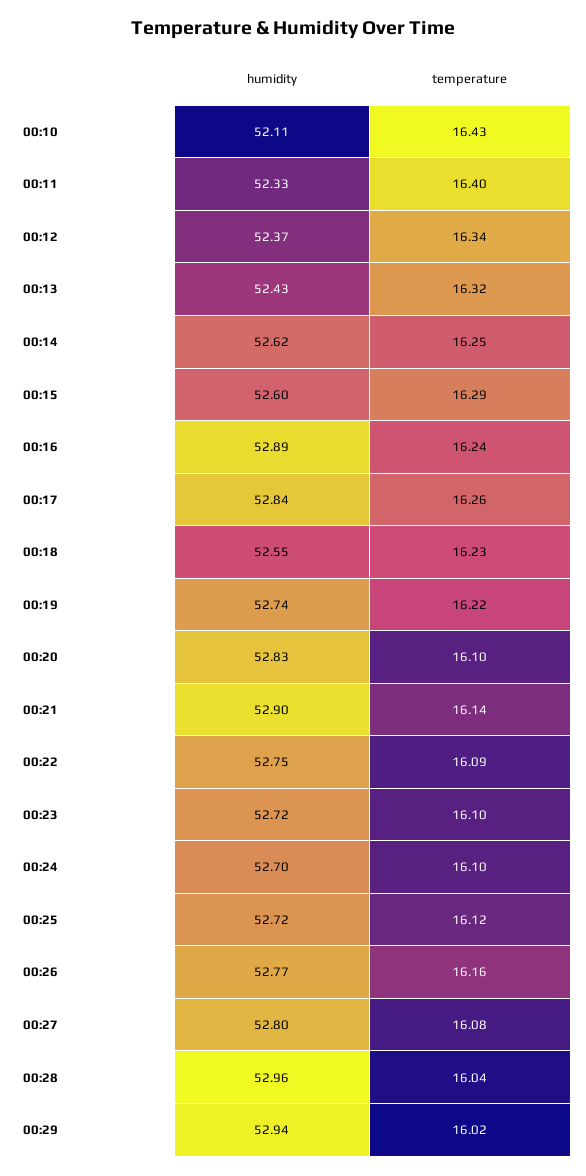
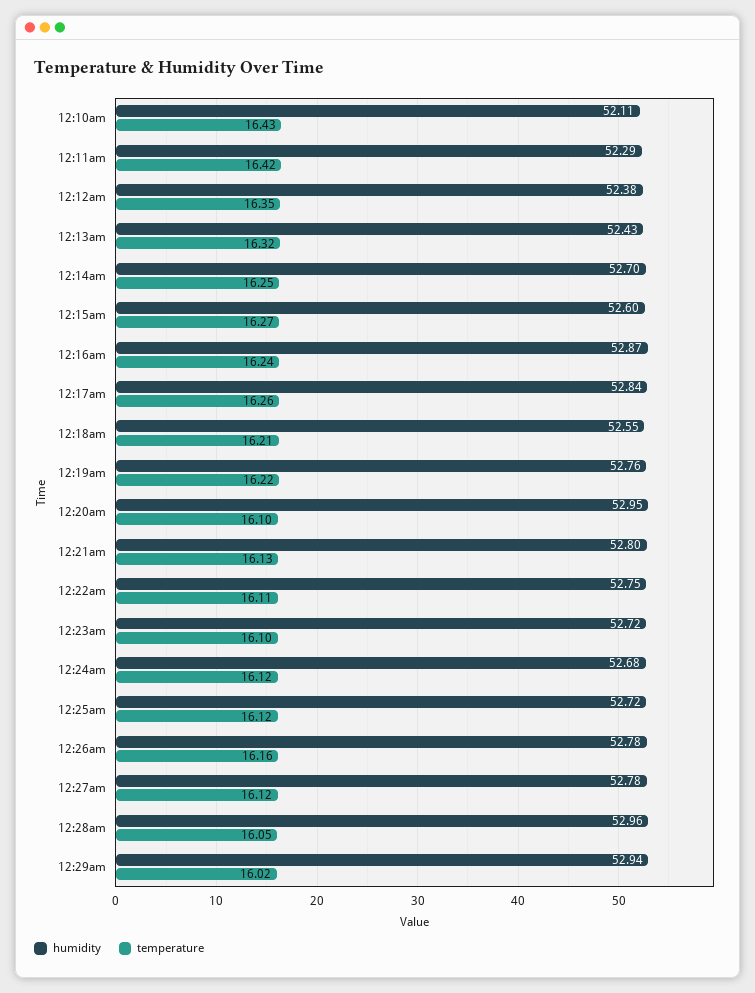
humidity, 00:11: 52.33 -> 52.29
temperature, 00:11: 16.4 -> 16.42
humidity, 00:12: 52.37 -> 52.38
temperature, 00:12: 16.34 -> 16.35
humidity, 00:14: 52.62 -> 52.7
temperature, 00:15: 16.29 -> 16.27
humidity, 00:16: 52.89 -> 52.87
temperature, 00:18: 16.23 -> 16.21
humidity, 00:19: 52.74 -> 52.76
humidity, 00:20: 52.83 -> 52.95
humidity, 00:21: 52.9 -> 52.8
temperature, 00:21: 16.14 -> 16.13
temperature, 00:22: 16.09 -> 16.11
humidity, 00:24: 52.7 -> 52.68
temperature, 00:24: 16.1 -> 16.12
humidity, 00:26: 52.77 -> 52.78
humidity, 00:27: 52.8 -> 52.78
temperature, 00:27: 16.08 -> 16.12
temperature, 00:28: 16.04 -> 16.05

